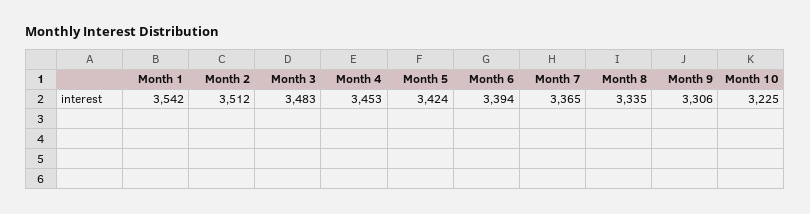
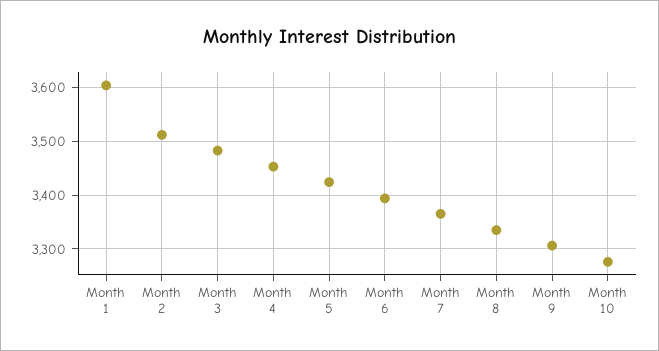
Month 1: 3542 -> 3600
Month 10: 3225 -> 3280

